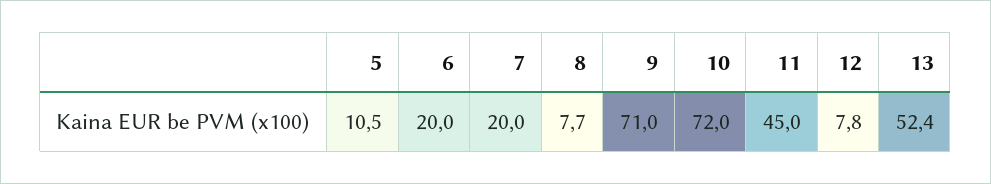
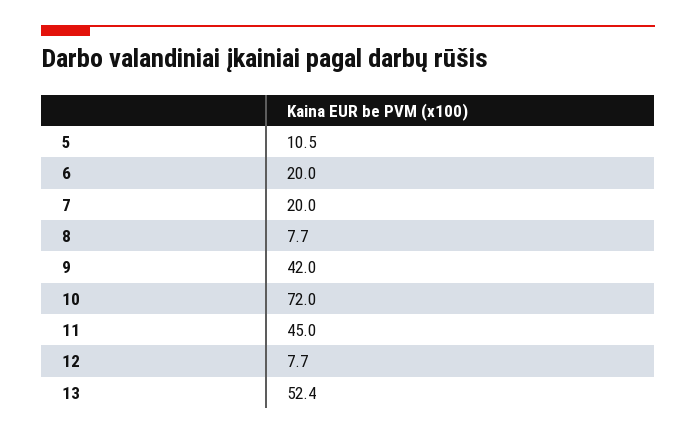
9: 71 -> 42
12: 7.8 -> 7.7

